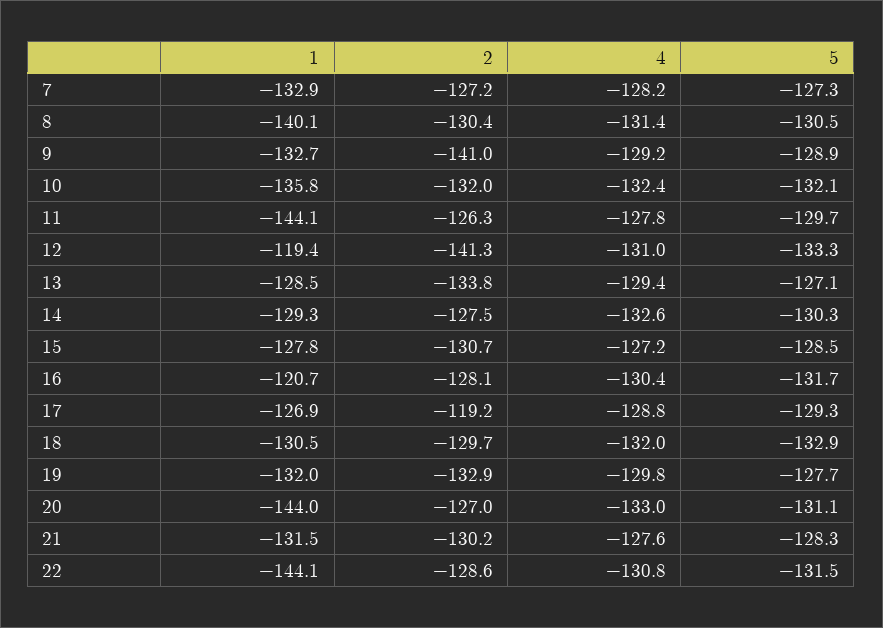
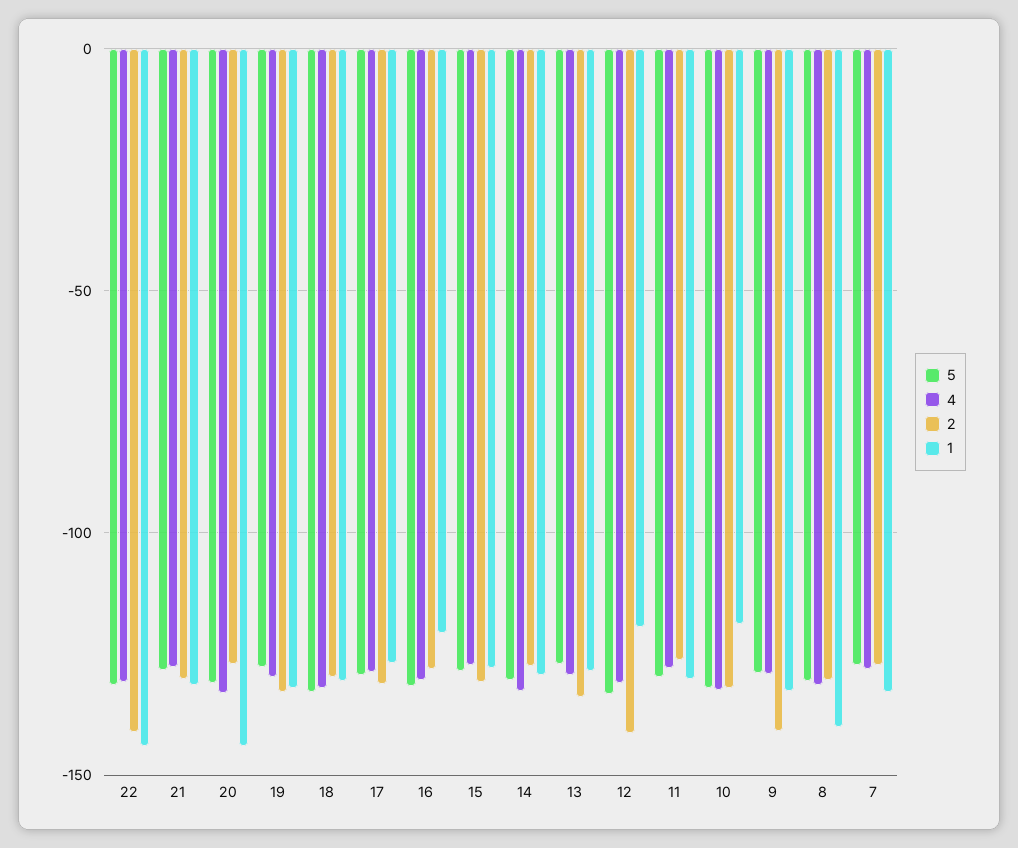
1, 10: -135.8 -> -120
1, 11: -144.1 -> -130
2, 17: -119.2 -> -130
2, 22: -128.6 -> -140

